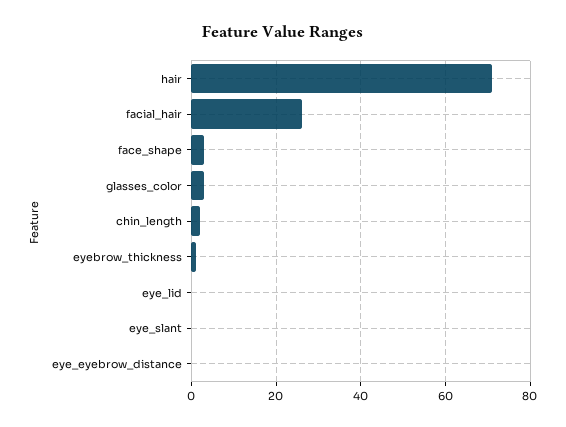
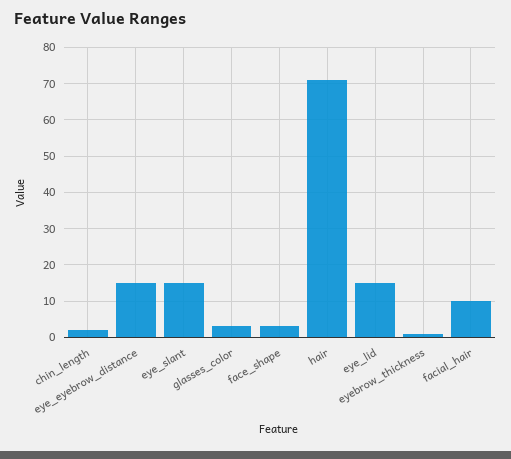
facial_hair: 25 -> 10
eye_lid: 0 -> 15
eye_slant: 0 -> 15
eye_eyebrow_distance: 0 -> 15

